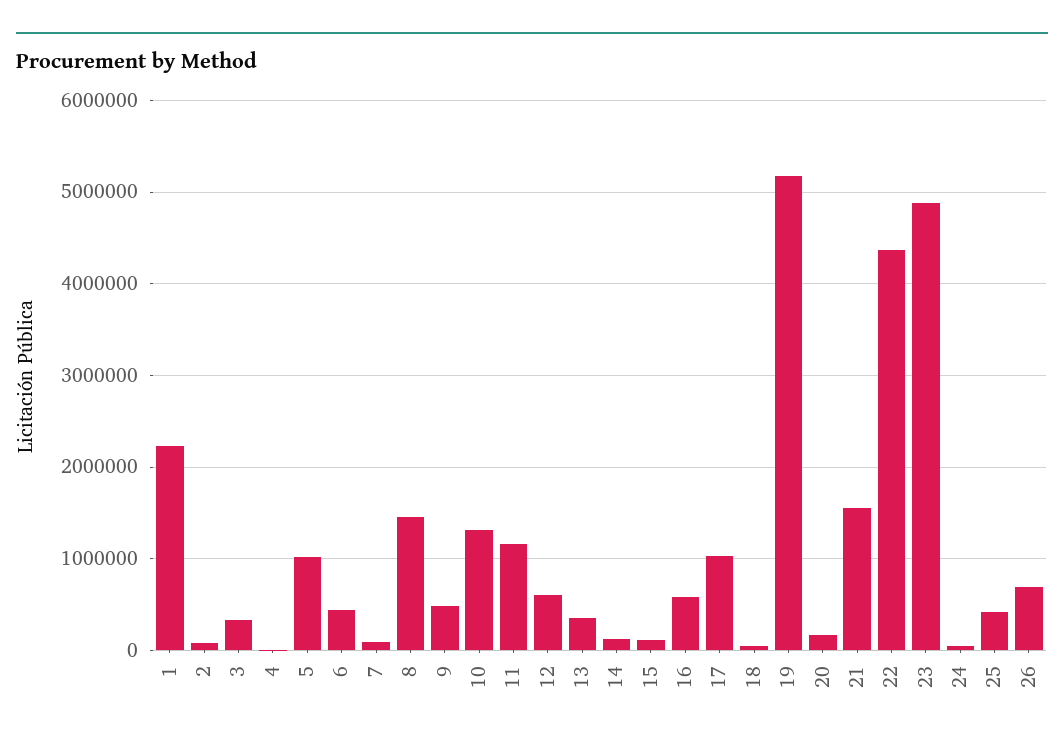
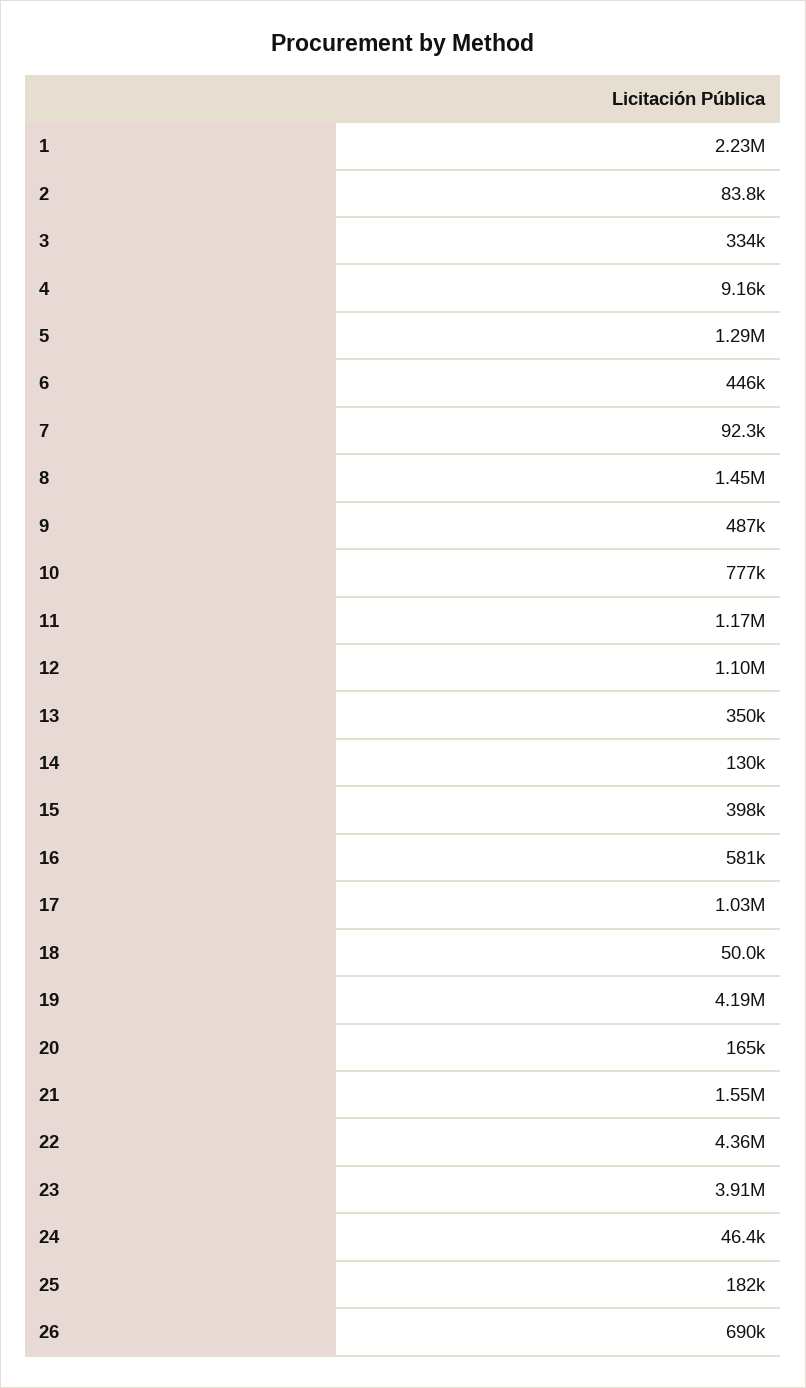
5: 1000000 -> 1290000
10: 1300000 -> 777000
12: 600000 -> 1100000
15: 100000 -> 398000
19: 5200000 -> 4190000
23: 4900000 -> 3910000
25: 400000 -> 182000

